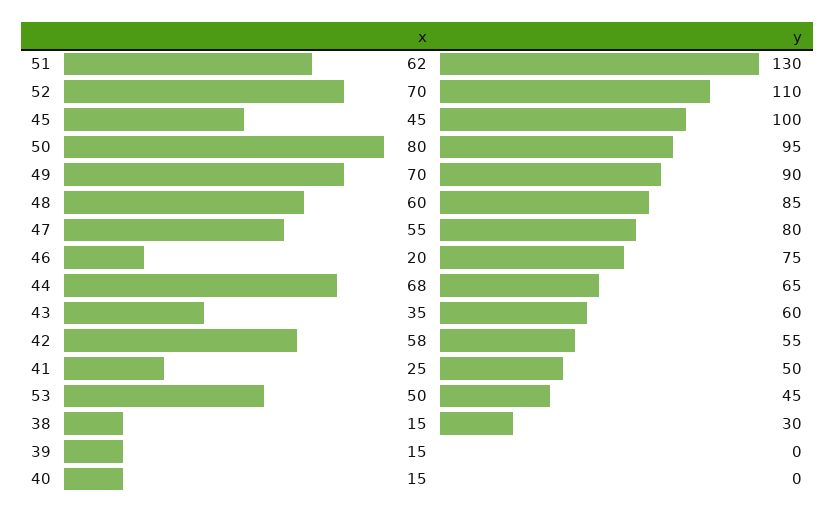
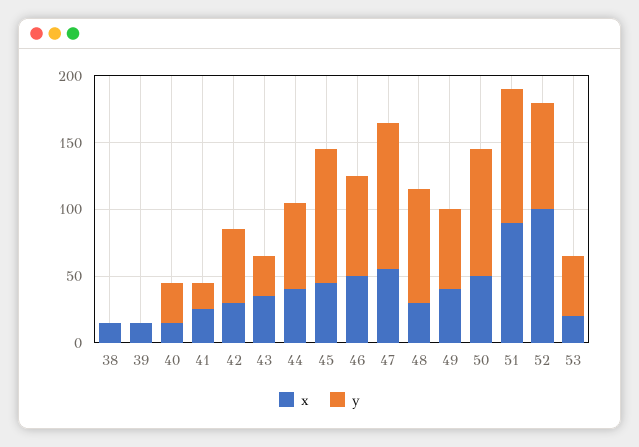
x, 51: 62 -> 90
y, 51: 130 -> 100
x, 52: 70 -> 100
y, 52: 110 -> 80
x, 50: 80 -> 50
x, 49: 70 -> 40
y, 49: 90 -> 60
x, 48: 60 -> 30
y, 47: 80 -> 110
x, 46: 20 -> 50
x, 44: 68 -> 40
y, 43: 60 -> 30
x, 42: 58 -> 30
y, 41: 50 -> 20
x, 53: 50 -> 20
y, 38: 30 -> 0
y, 40: 0 -> 30

